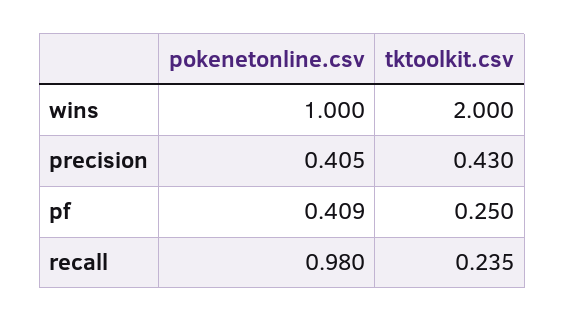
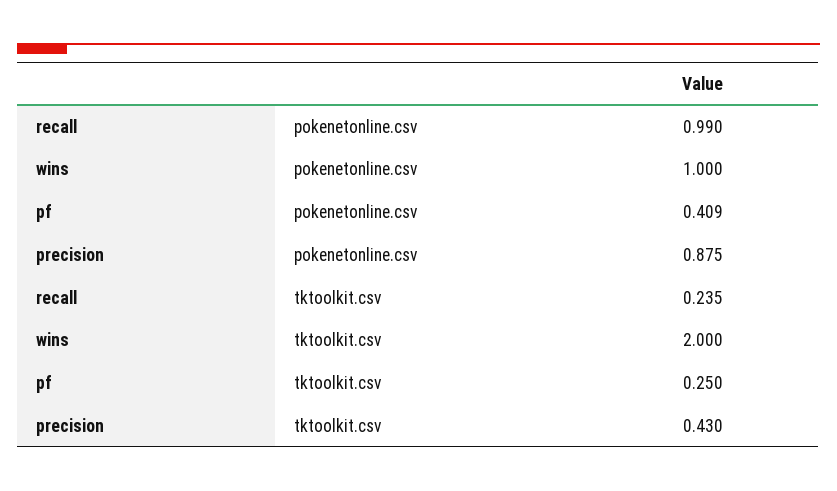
pokenetonline.csv, precision: 0.405 -> 0.875
pokenetonline.csv, recall: 0.98 -> 0.99

